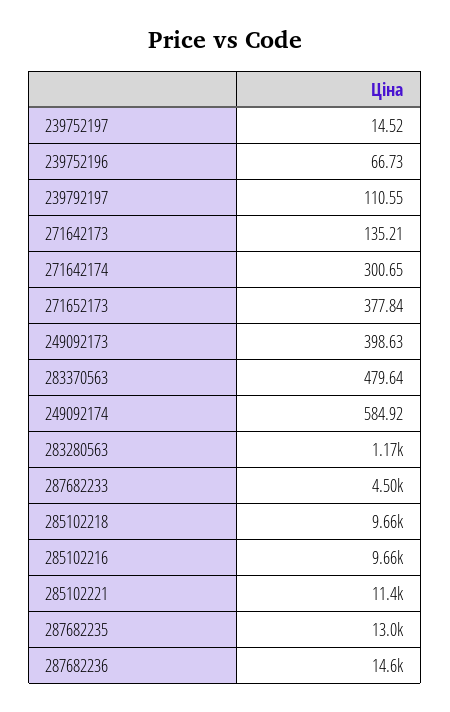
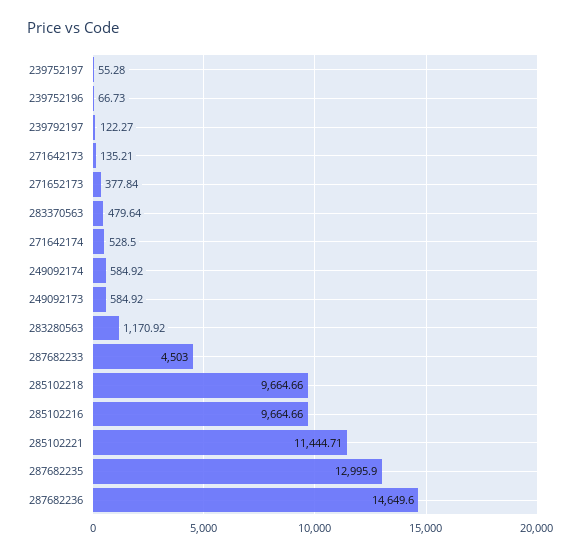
239752197: 14.52 -> 55.28
239792197: 110.55 -> 122.27
271642174: 300.65 -> 528.5
249092173: 398.63 -> 584.92

